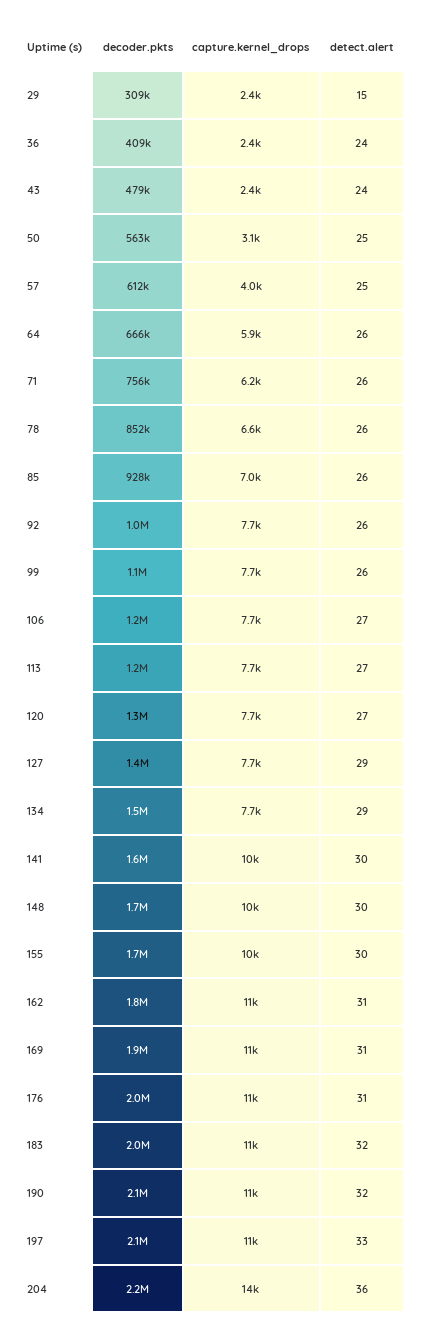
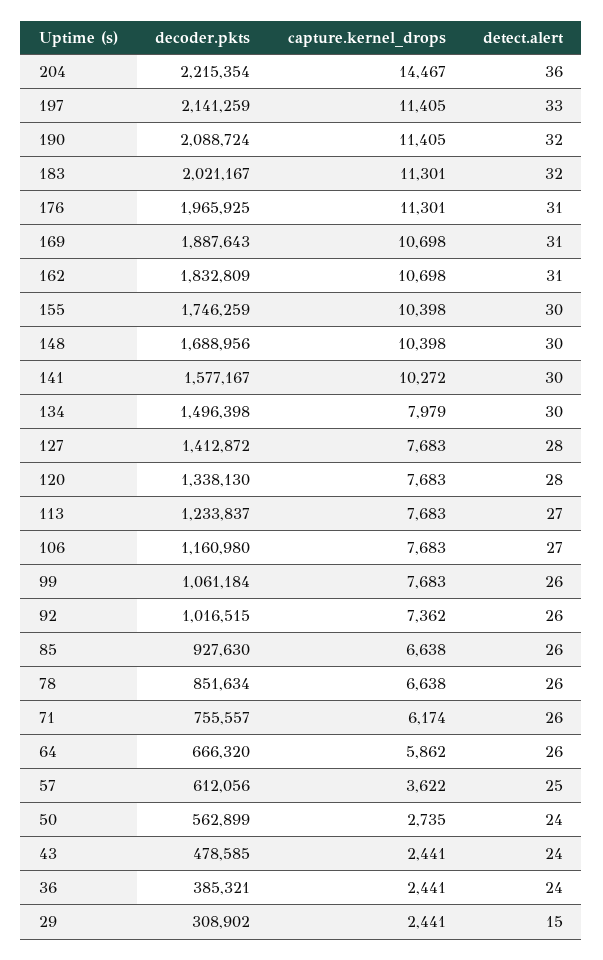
decoder.pkts, 36: 409000 -> 385321
capture.kernel_drops, 50: 3100 -> 2735
detect.alert, 50: 25 -> 24
capture.kernel_drops, 57: 4000 -> 3622
capture.kernel_drops, 85: 7000 -> 6638
capture.kernel_drops, 92: 7700 -> 7362
detect.alert, 120: 27 -> 28
detect.alert, 127: 29 -> 28
capture.kernel_drops, 134: 7700 -> 7979
detect.alert, 134: 29 -> 30

